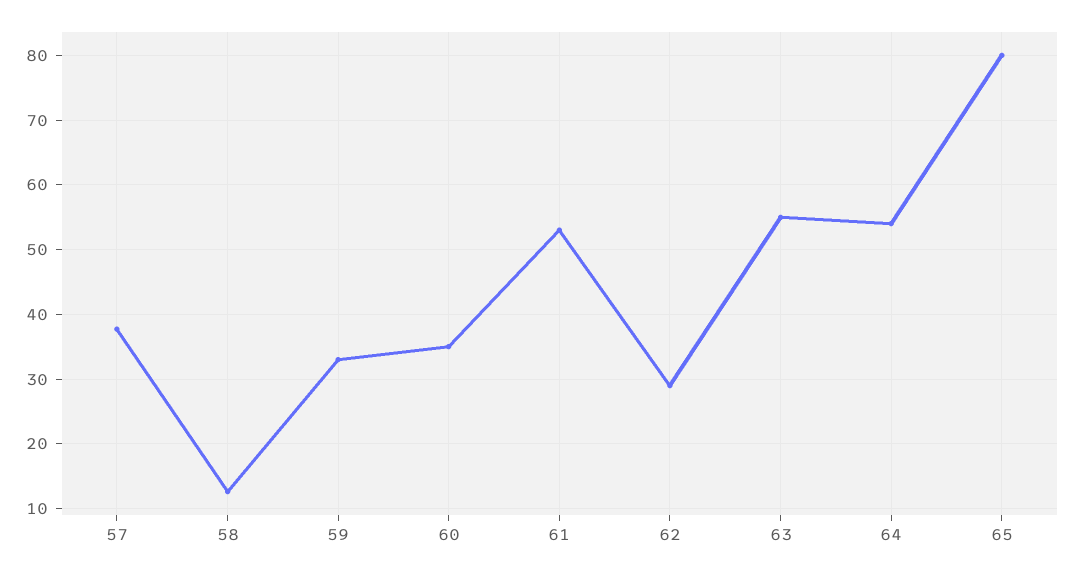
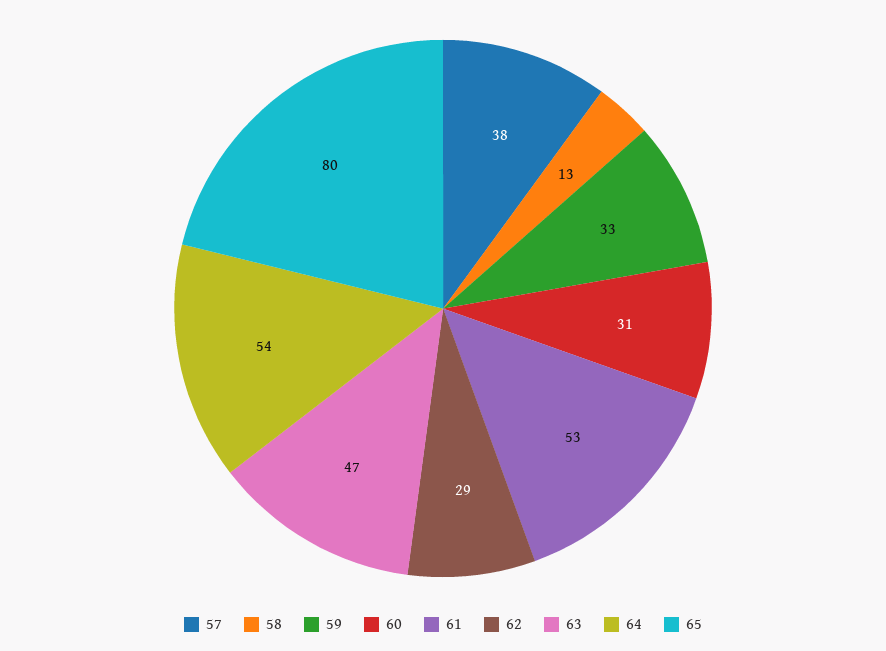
60: 35 -> 31
63: 55 -> 47

